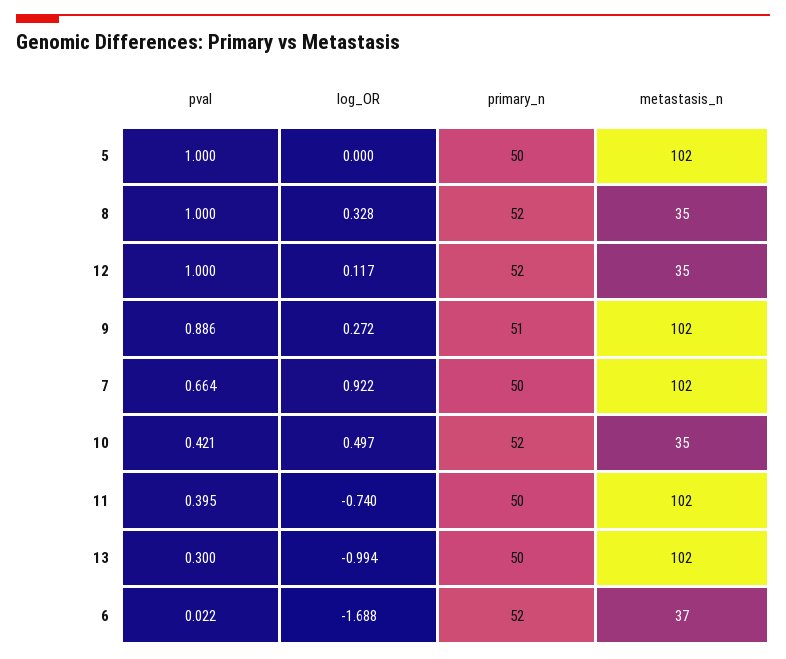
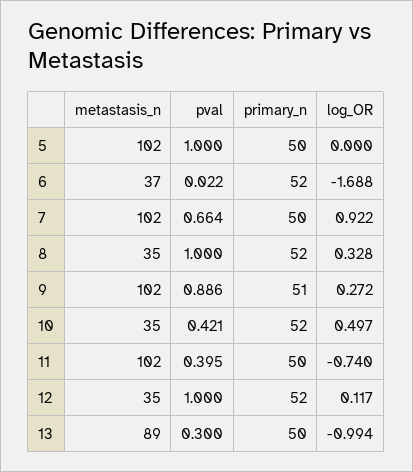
metastasis_n, 13: 102 -> 89

